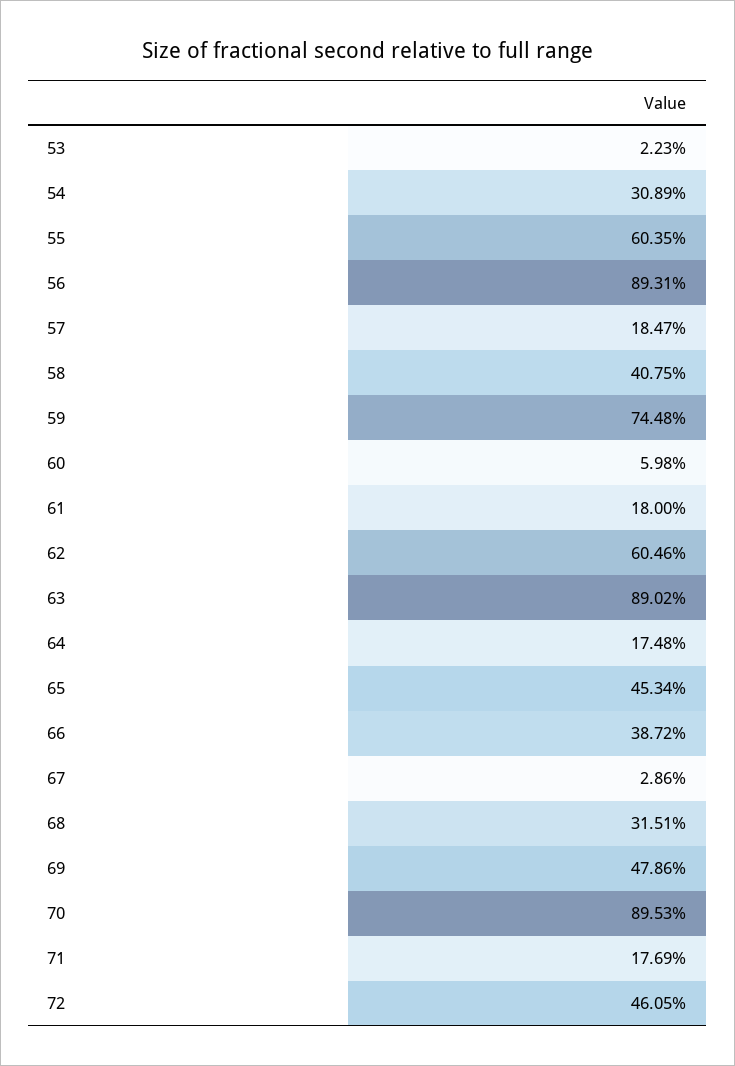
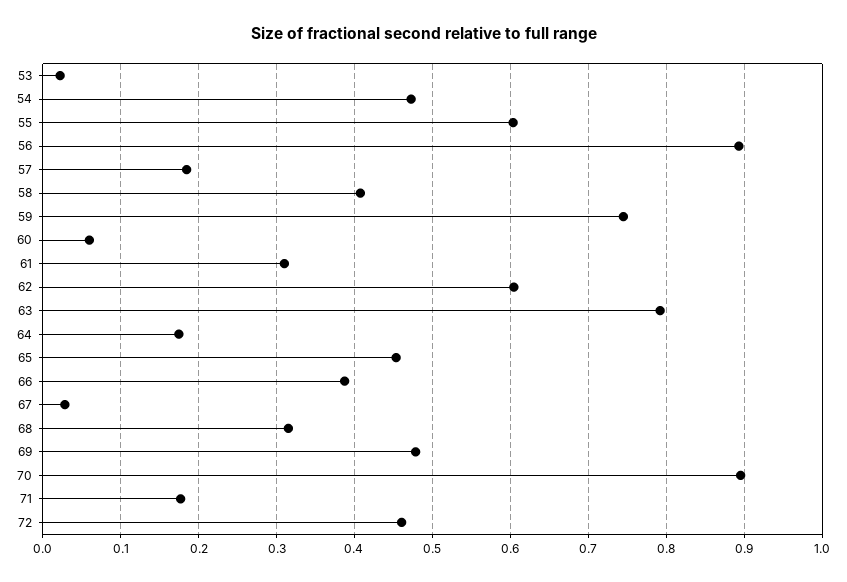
54: 0.3089 -> 0.47
61: 0.18 -> 0.31
63: 0.8902 -> 0.79

